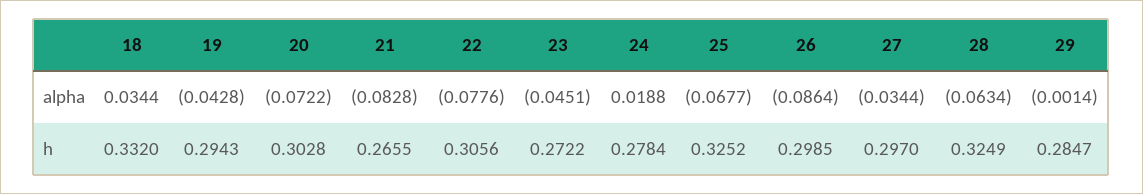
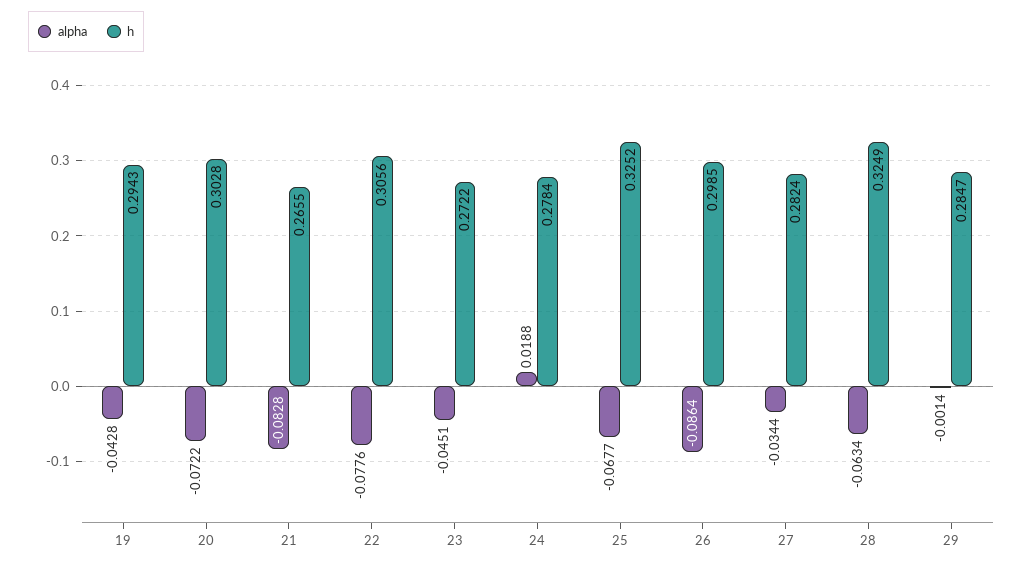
alpha, 18: 0.0344 -> none
h, 18: 0.332 -> none
h, 27: 0.297 -> 0.2824

